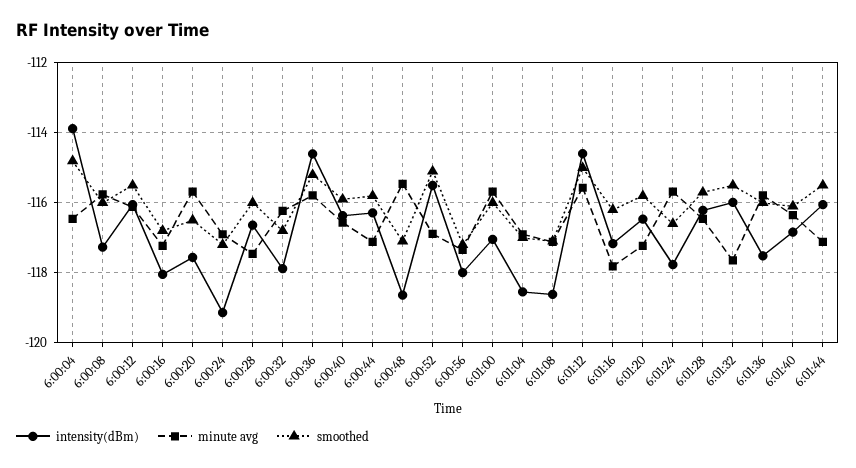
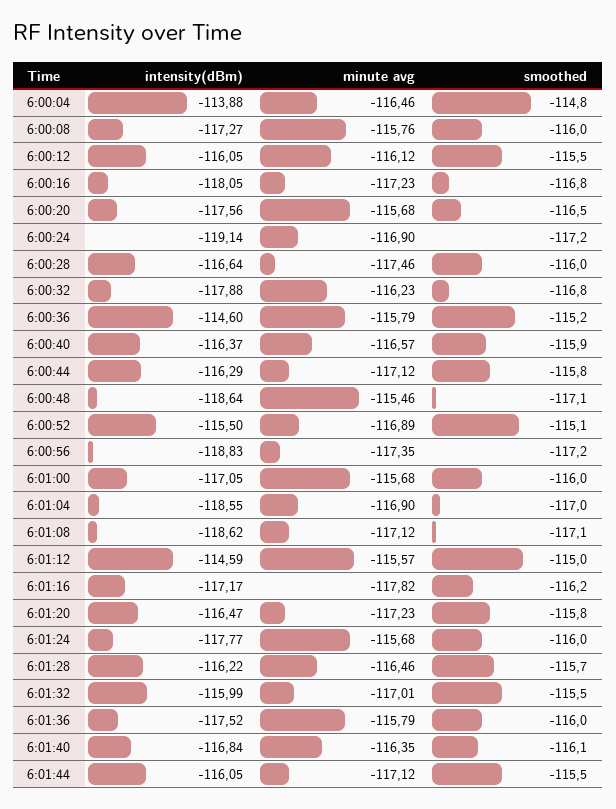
intensity(dBm), 6:00:56: -118 -> -118.83
smoothed, 6:01:24: -116.6 -> -116
minute avg, 6:01:32: -117.6 -> -117.01

